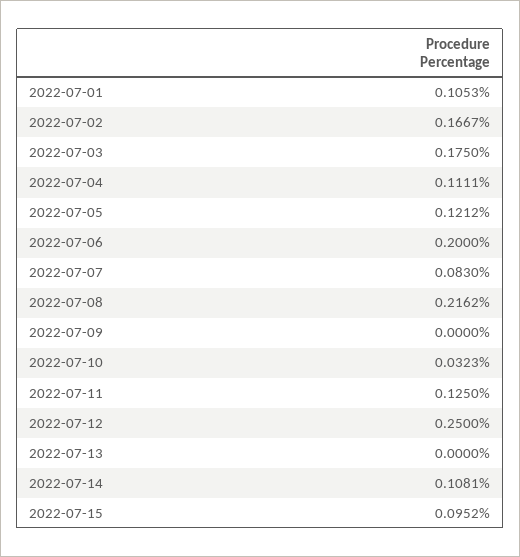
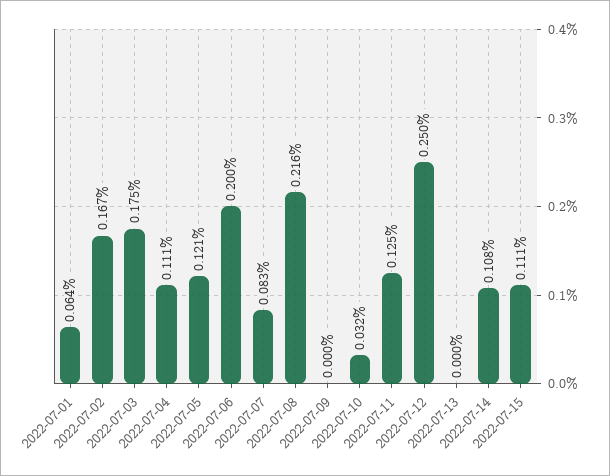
2022-07-01: 0.1053 -> 0.064
2022-07-15: 0.0952 -> 0.111

